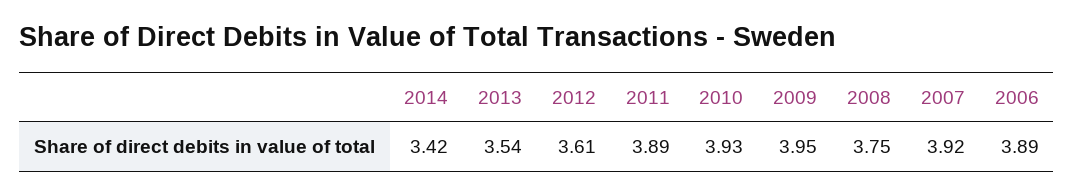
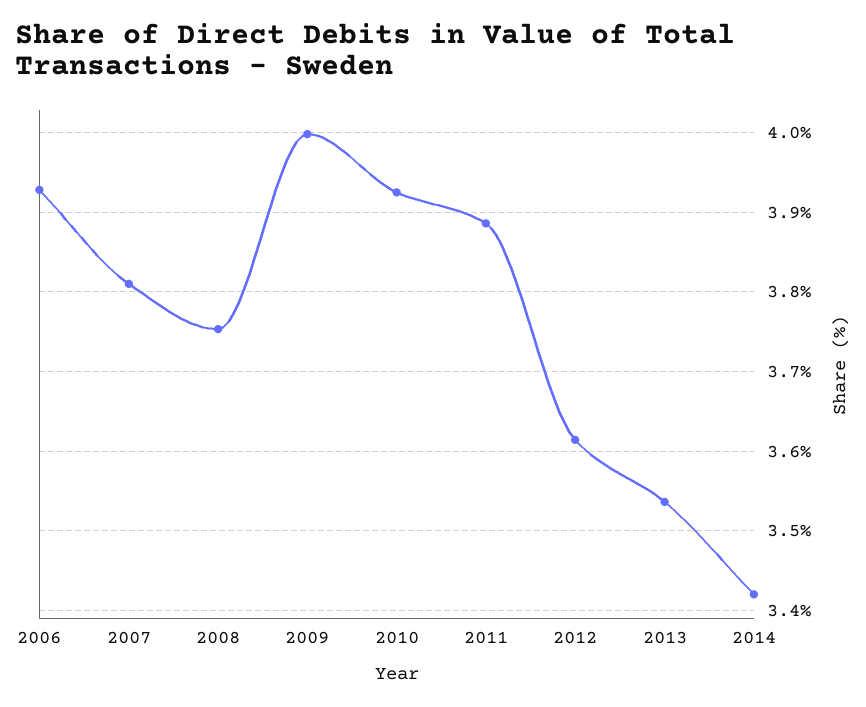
2009: 3.95 -> 4
2007: 3.92 -> 3.81
2006: 3.89 -> 3.93

